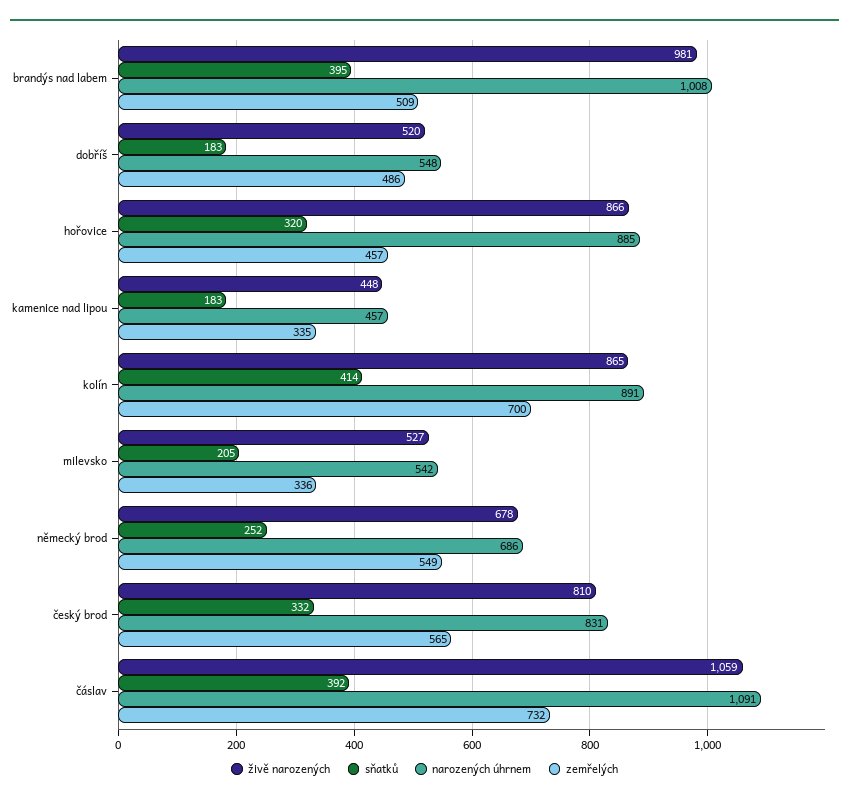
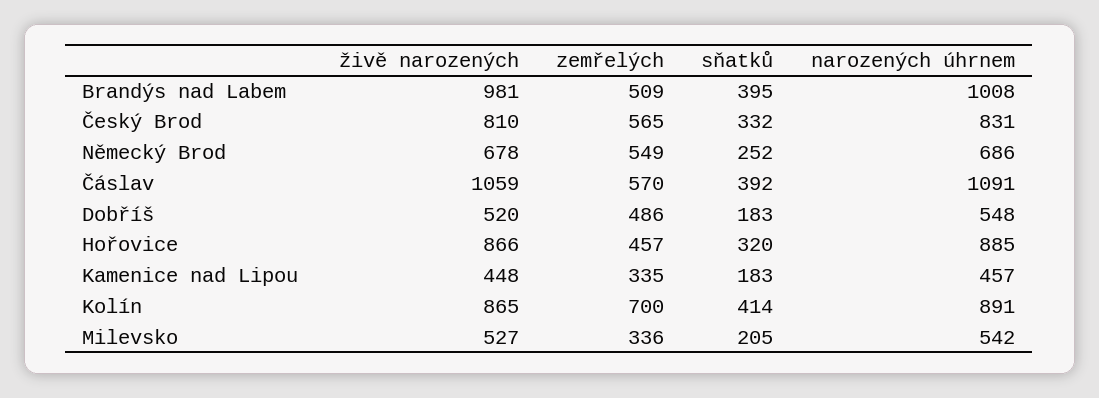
zemřelých, čáslav: 732 -> 570

